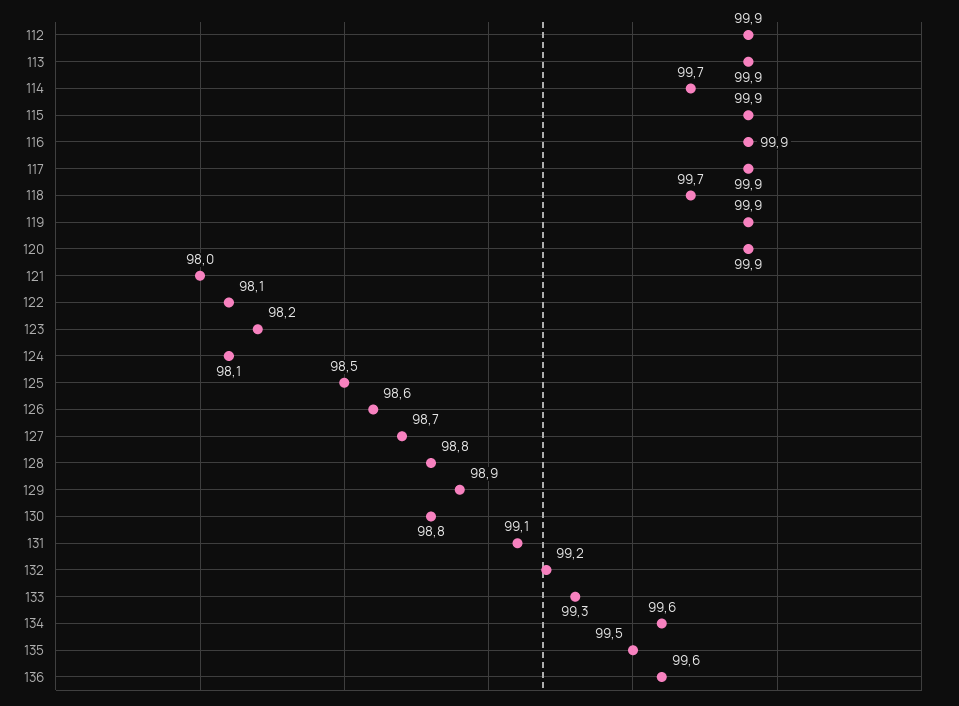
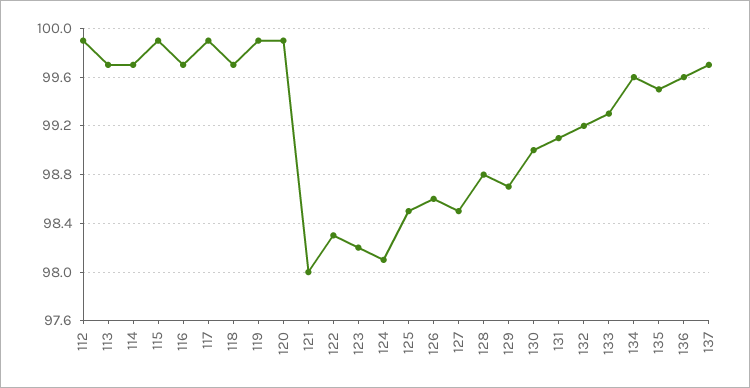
113: 99.9 -> 99.7
116: 99.9 -> 99.7
122: 98.1 -> 98.3
127: 98.7 -> 98.5
129: 98.9 -> 98.7
130: 98.8 -> 99
137: none -> 99.7

